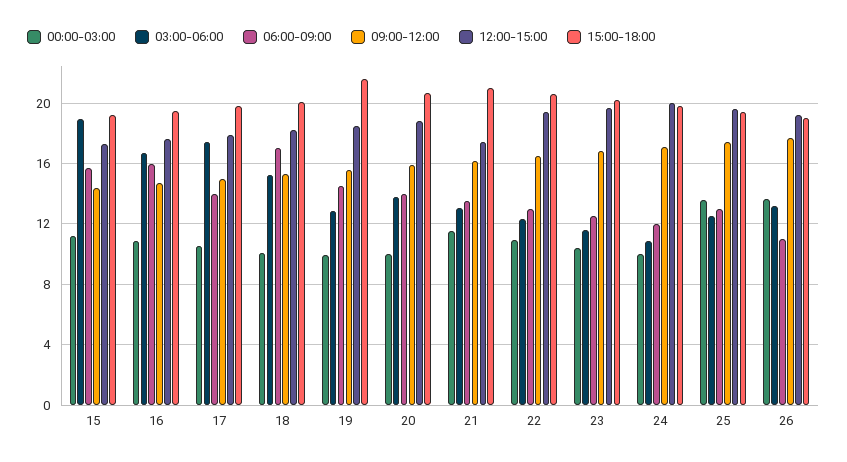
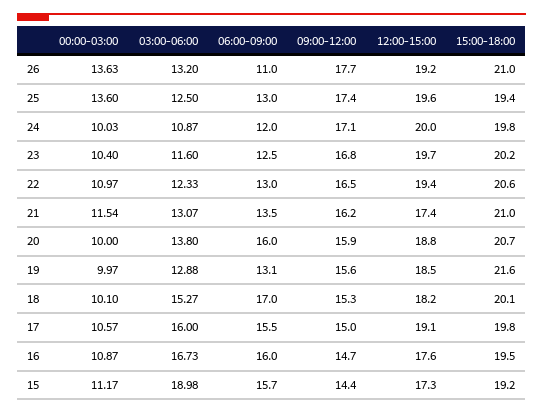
03:00-06:00, 17: 17.5 -> 16
06:00-09:00, 17: 14 -> 15.5
12:00-15:00, 17: 18 -> 19.1
06:00-09:00, 19: 14.5 -> 13.1
06:00-09:00, 20: 14 -> 16
15:00-18:00, 26: 19 -> 21

